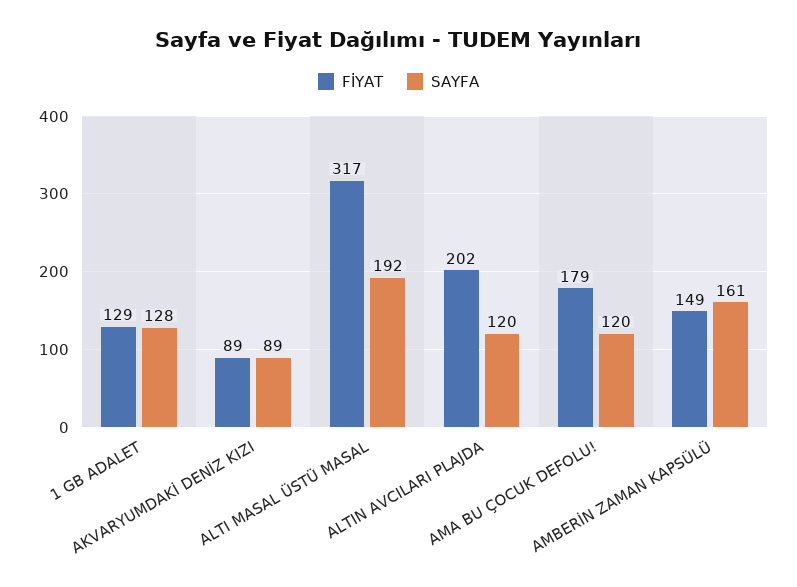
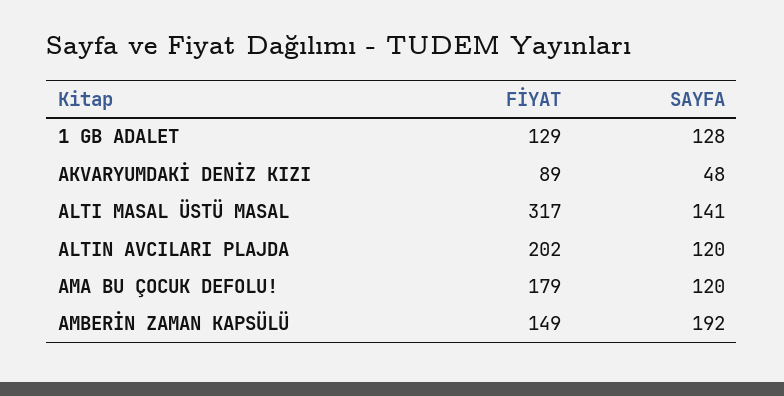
SAYFA, AKVARYUMDAKİ DENİZ KIZI: 89 -> 48
SAYFA, ALTI MASAL ÜSTÜ MASAL: 192 -> 141
SAYFA, AMBERİN ZAMAN KAPSÜLÜ: 161 -> 192

